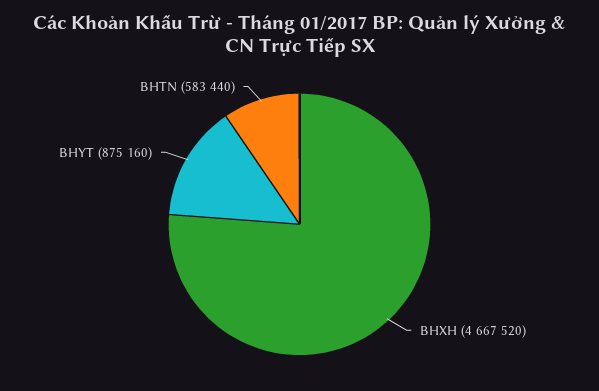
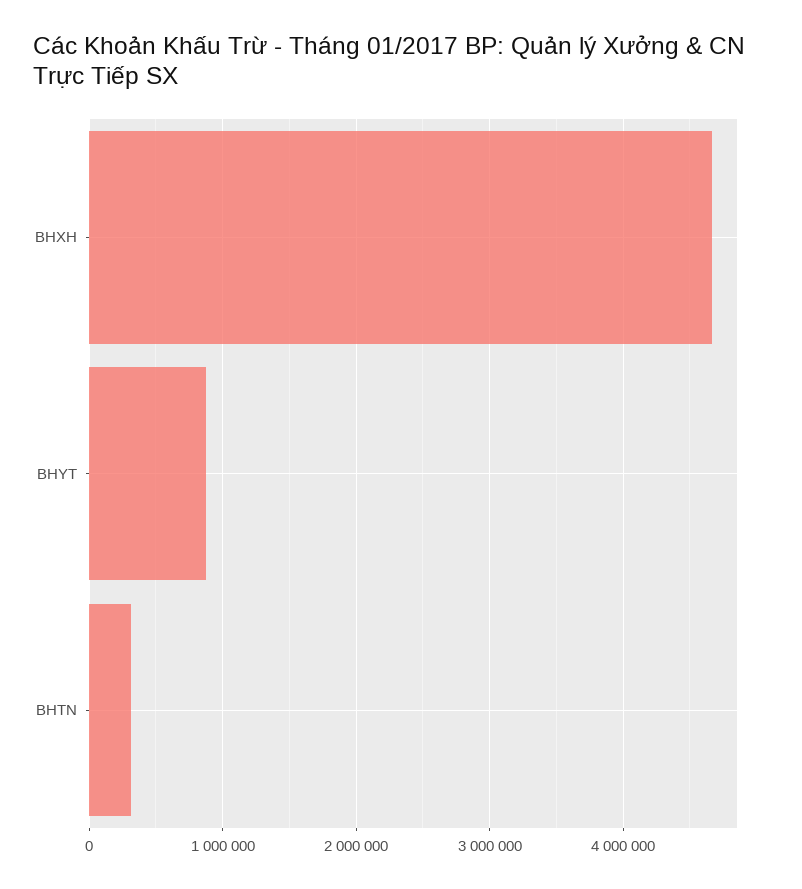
BHTN: 583440 -> 300000

